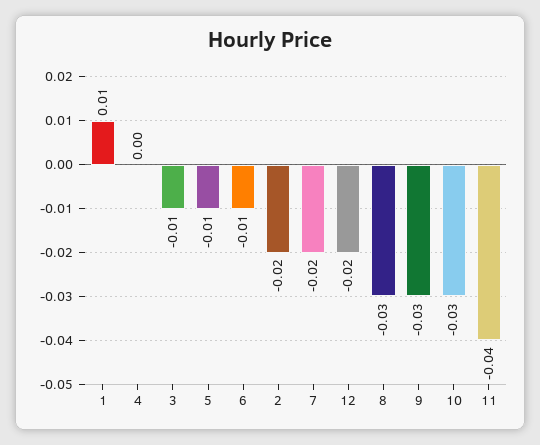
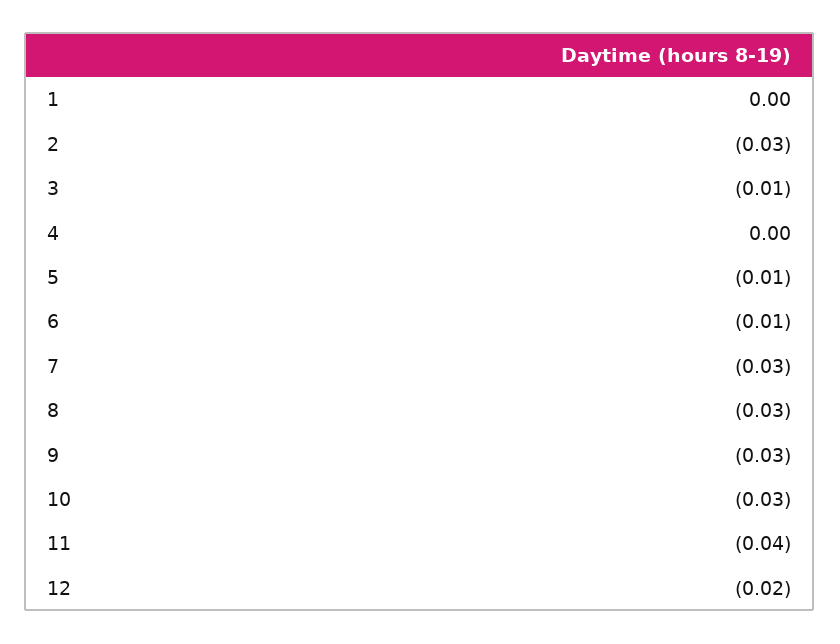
1: 0.01 -> 0
2: -0.02 -> -0.03
7: -0.02 -> -0.03

